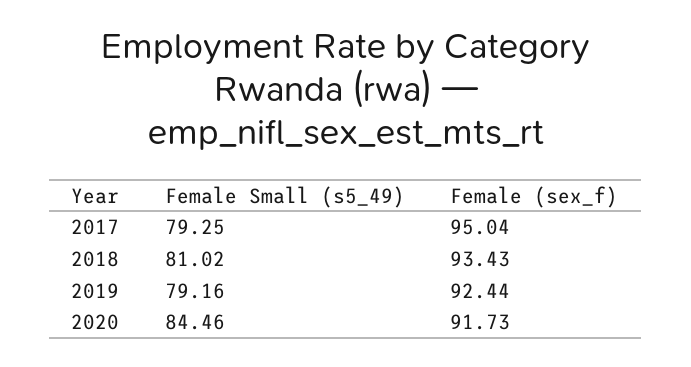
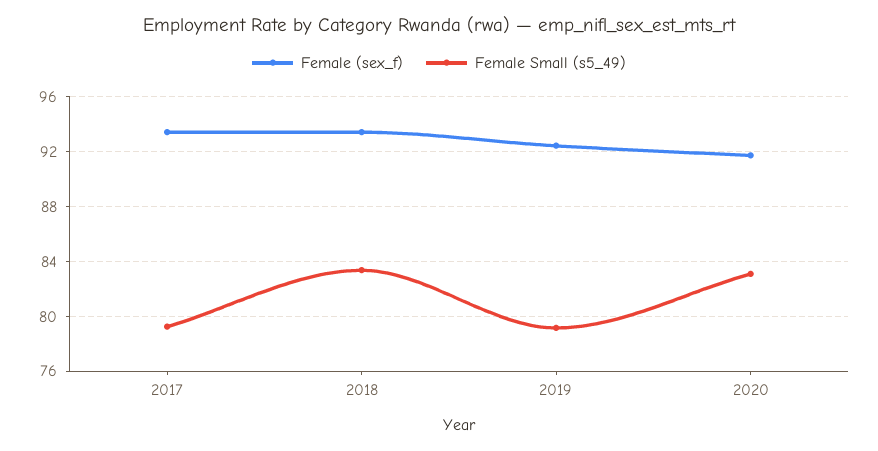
Female (sex_f), 2017: 95.04 -> 93.5
Female Small (s5_49), 2018: 81.02 -> 83.5
Female Small (s5_49), 2020: 84.46 -> 83

